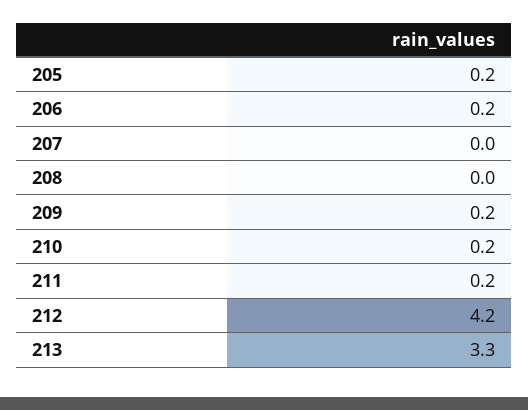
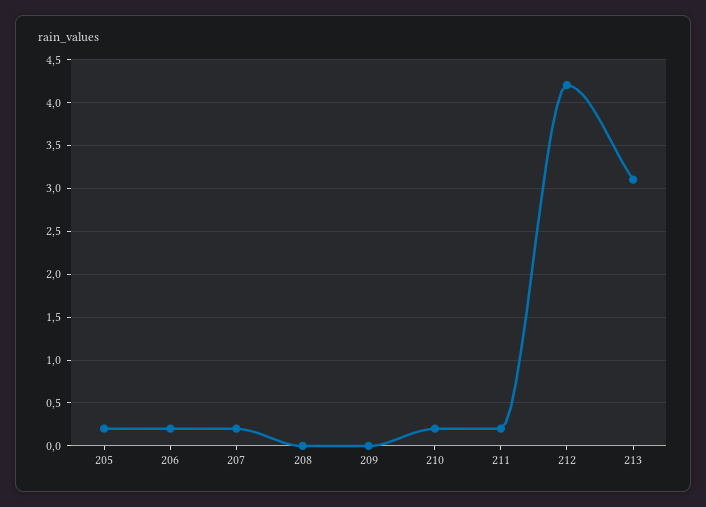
207: 0 -> 0.2
209: 0.2 -> 0
213: 3.3 -> 3.1

